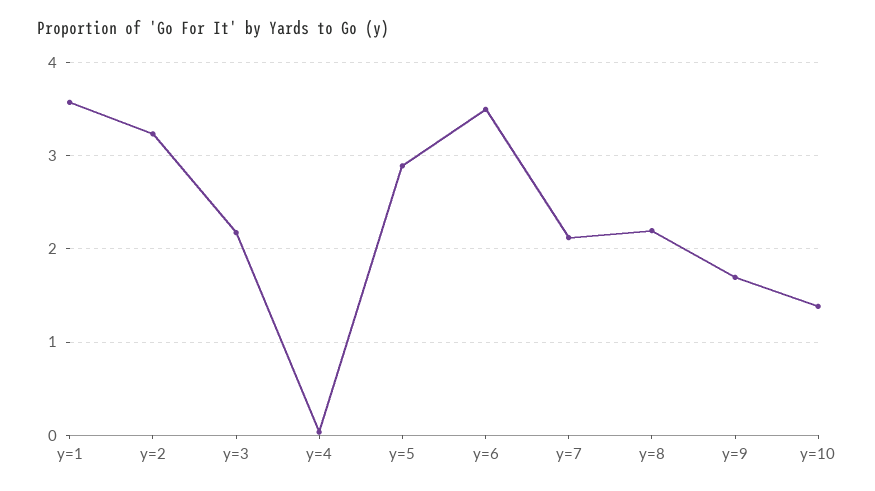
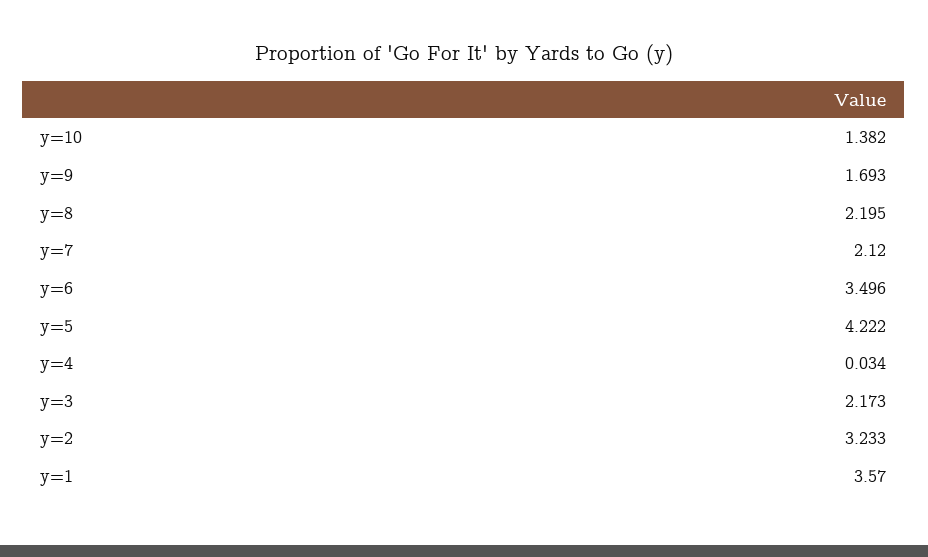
y=5: 2.9 -> 4.222

